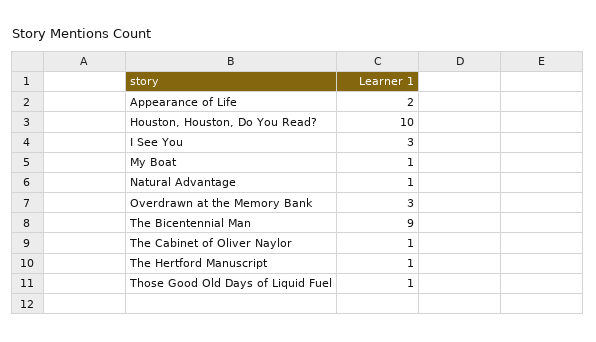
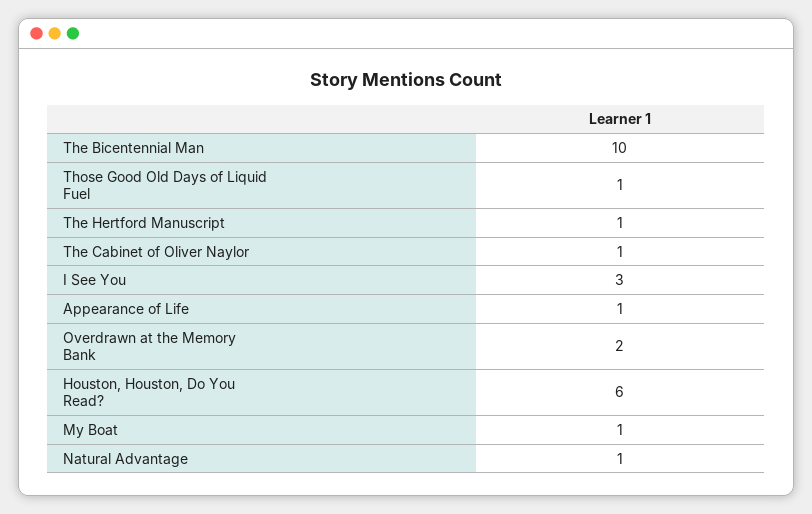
Appearance of Life: 2 -> 1
Houston, Houston, Do You Read?: 10 -> 6
Overdrawn at the Memory Bank: 3 -> 2
The Bicentennial Man: 9 -> 10

